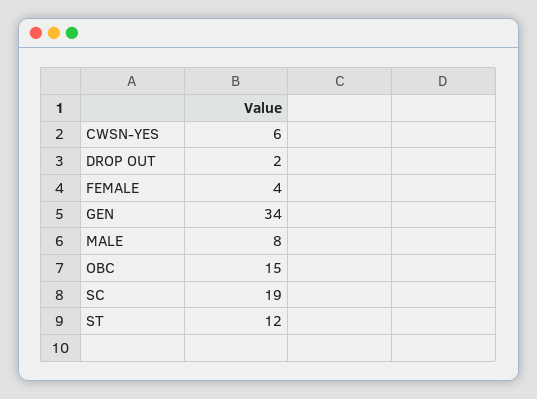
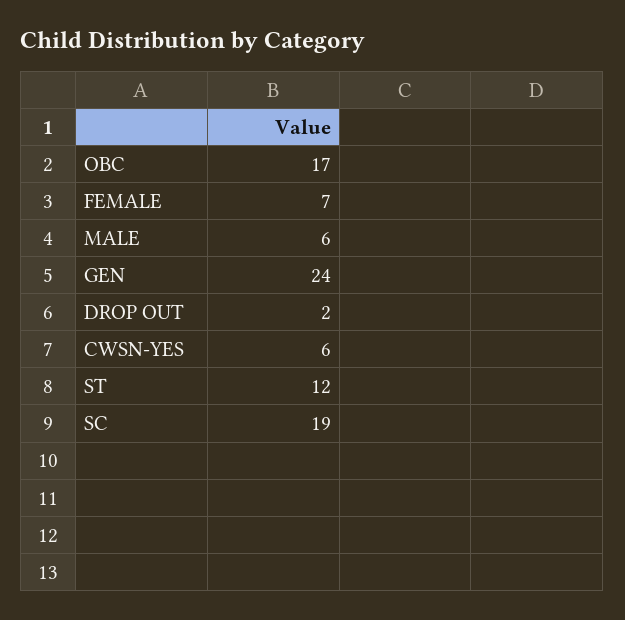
FEMALE: 4 -> 7
GEN: 34 -> 24
MALE: 8 -> 6
OBC: 15 -> 17

